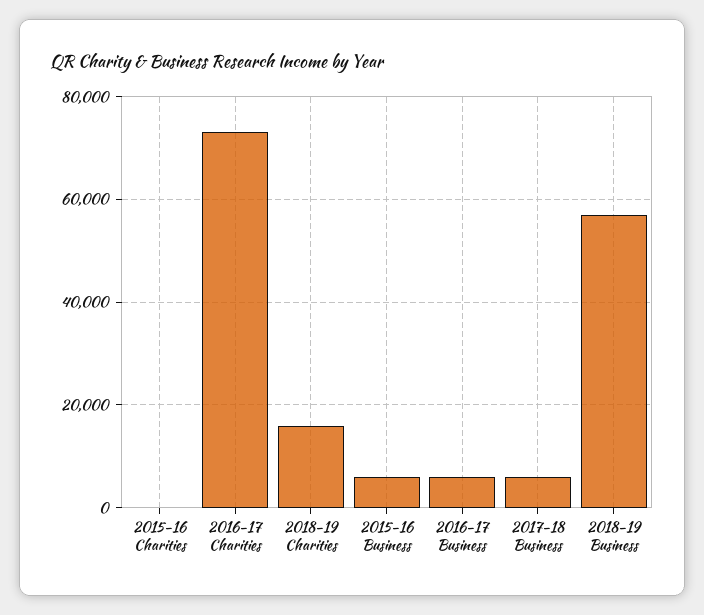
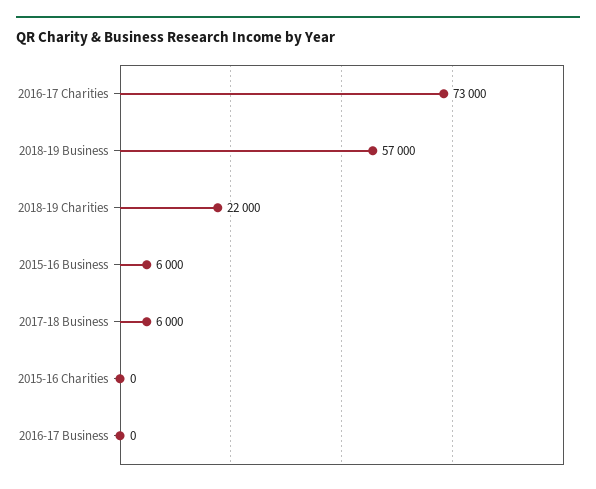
2018-19 Charities: 16000 -> 22000
2016-17 Business: 6000 -> 0

